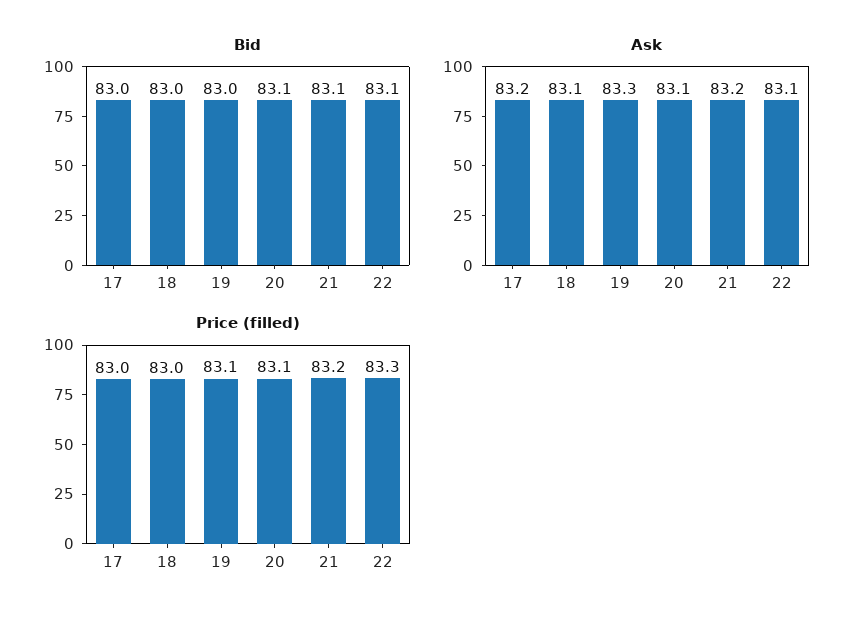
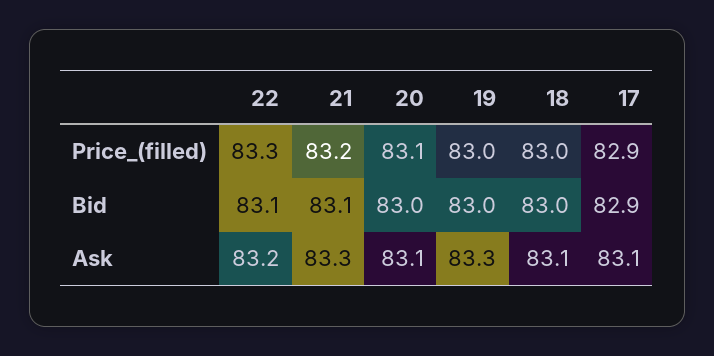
Bid, 17: 83 -> 82.9
Bid, 20: 83.1 -> 83
Ask, 17: 83.2 -> 83.1
Ask, 21: 83.2 -> 83.3
Ask, 22: 83.1 -> 83.2
Price (filled), 17: 83 -> 82.9
Price (filled), 19: 83.1 -> 83

